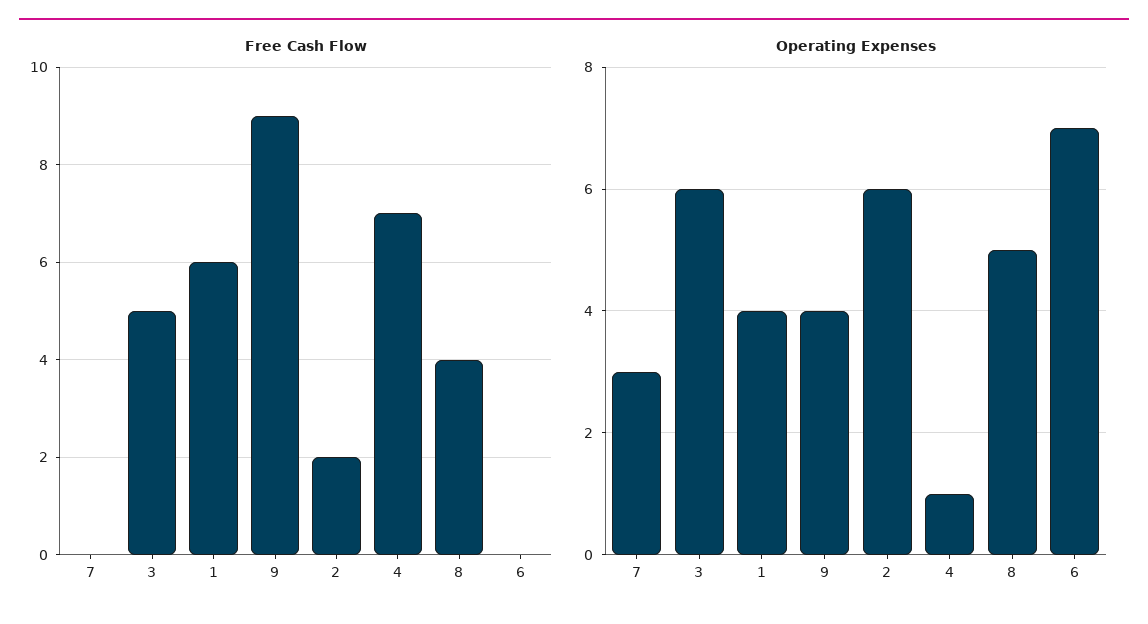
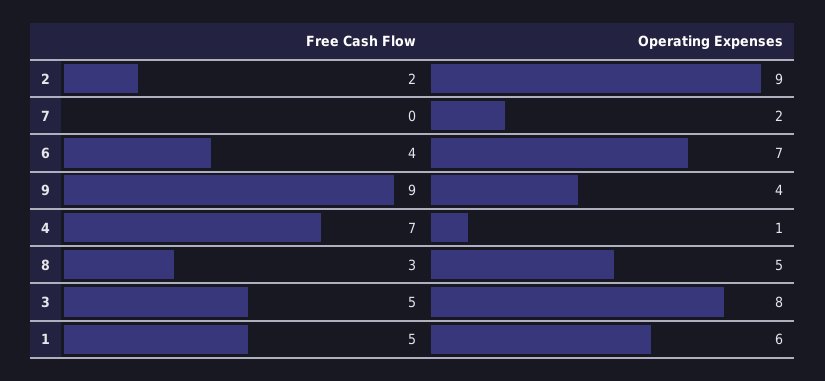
Free Cash Flow, 1: 6 -> 5
Free Cash Flow, 8: 4 -> 3
Free Cash Flow, 6: 0 -> 4
Operating Expenses, 7: 3 -> 2
Operating Expenses, 3: 6 -> 8
Operating Expenses, 1: 4 -> 6
Operating Expenses, 2: 6 -> 9

